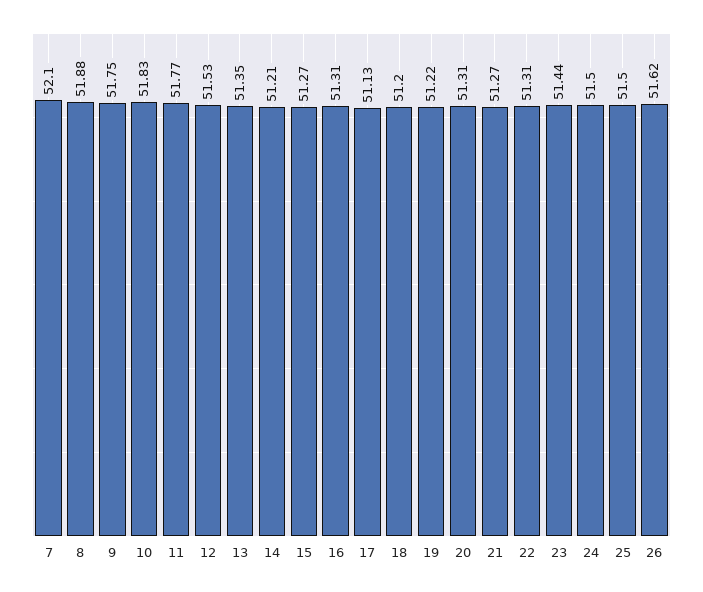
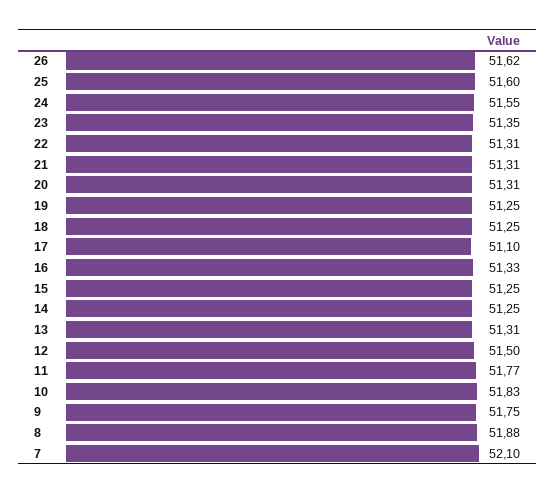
12: 51.53 -> 51.5
13: 51.35 -> 51.31
14: 51.21 -> 51.25
15: 51.27 -> 51.25
16: 51.31 -> 51.33
17: 51.13 -> 51.1
18: 51.2 -> 51.25
19: 51.22 -> 51.25
21: 51.27 -> 51.31
23: 51.44 -> 51.35
24: 51.5 -> 51.55
25: 51.5 -> 51.6

